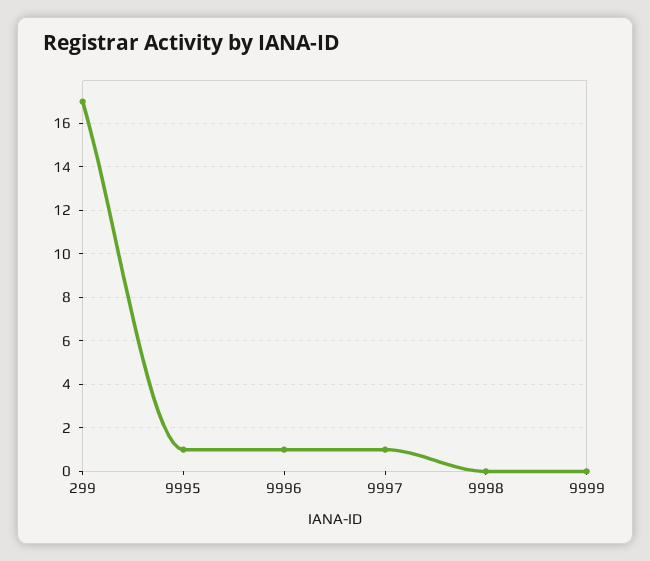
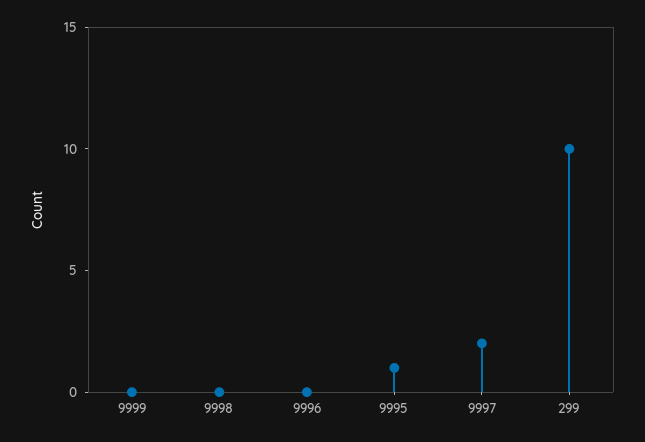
299: 17 -> 10
9996: 1 -> 0
9997: 1 -> 2

